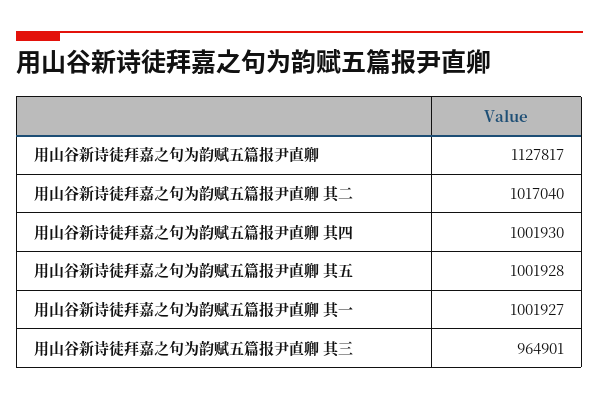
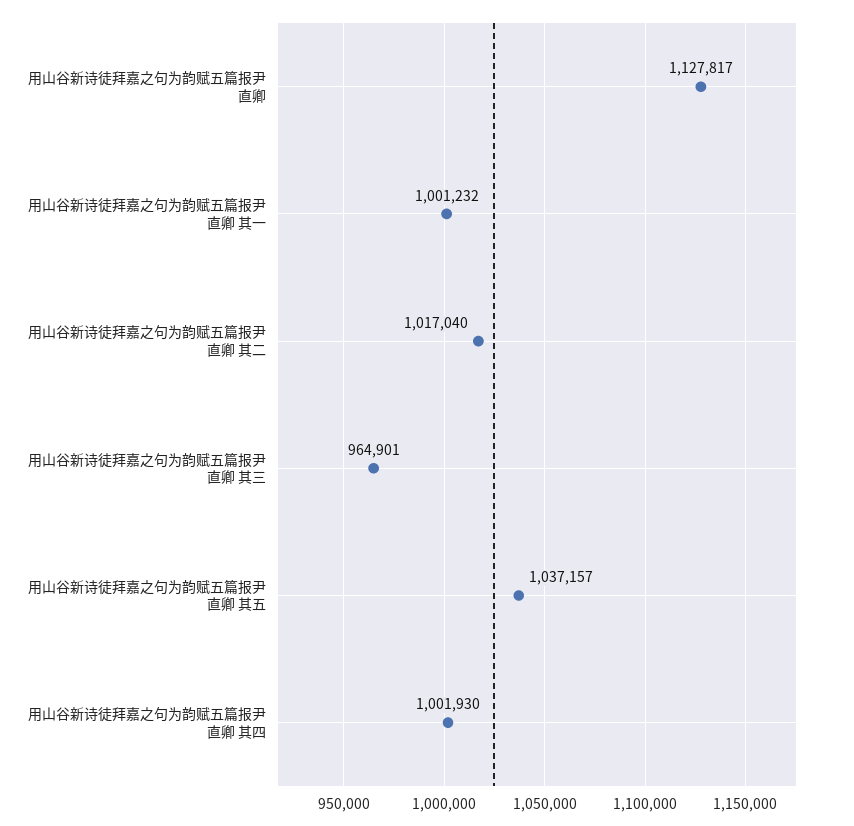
用山谷新诗徒拜嘉之句为韵赋五篇报尹直卿 其五: 1001928 -> 1037157
用山谷新诗徒拜嘉之句为韵赋五篇报尹直卿 其一: 1001927 -> 1001232

